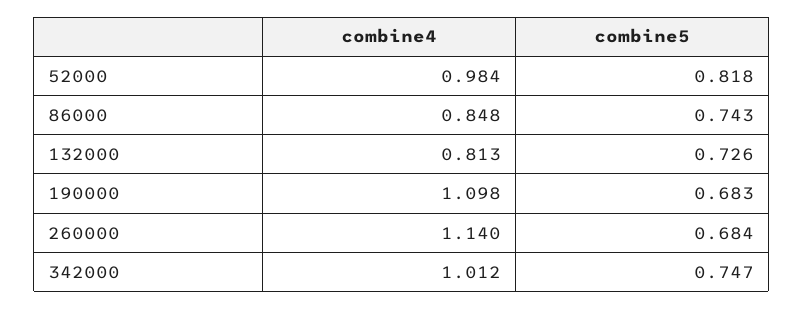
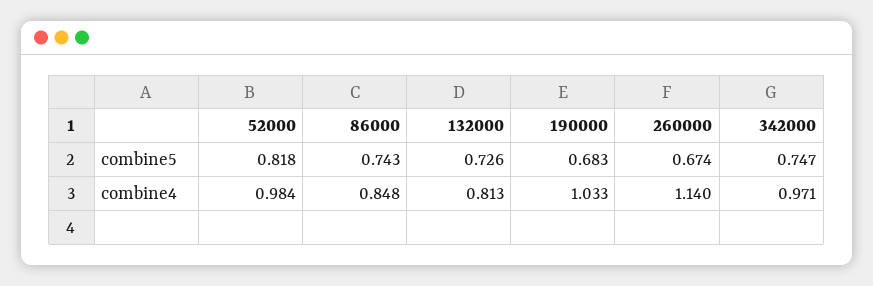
combine4, 190000: 1.098 -> 1.033
combine5, 260000: 0.684 -> 0.674
combine4, 342000: 1.012 -> 0.971

